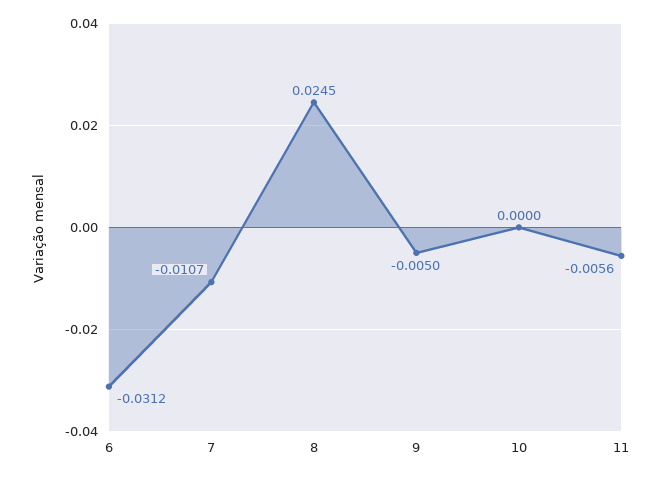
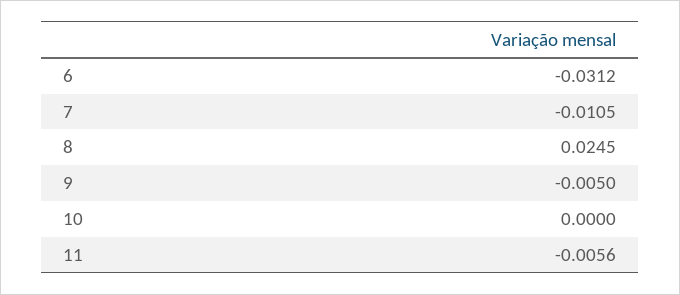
7: -0.0107 -> -0.0105

